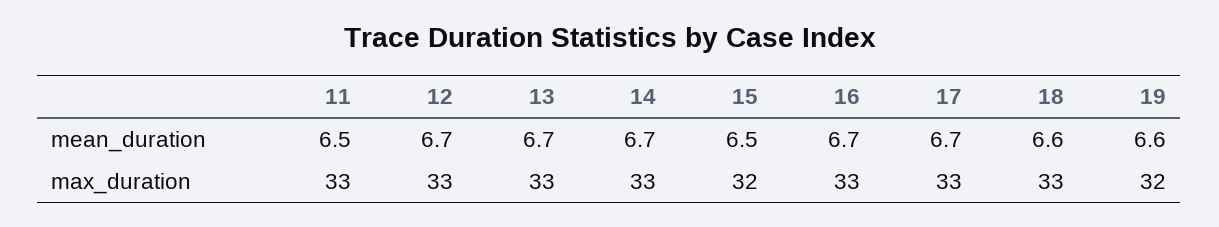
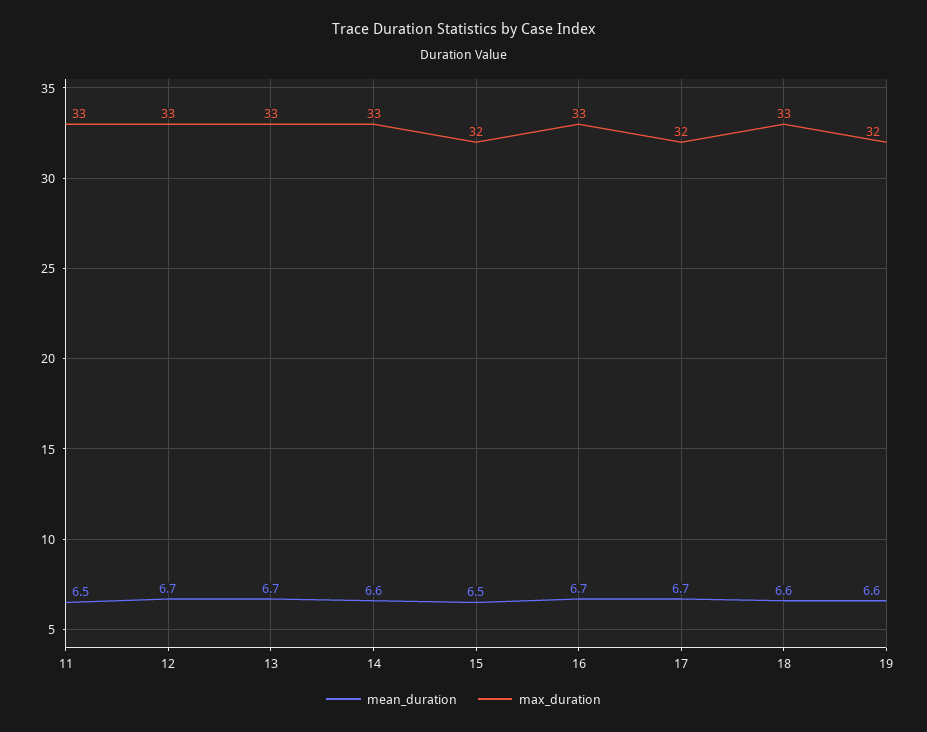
mean_duration, 14: 6.7 -> 6.6
max_duration, 17: 33 -> 32

